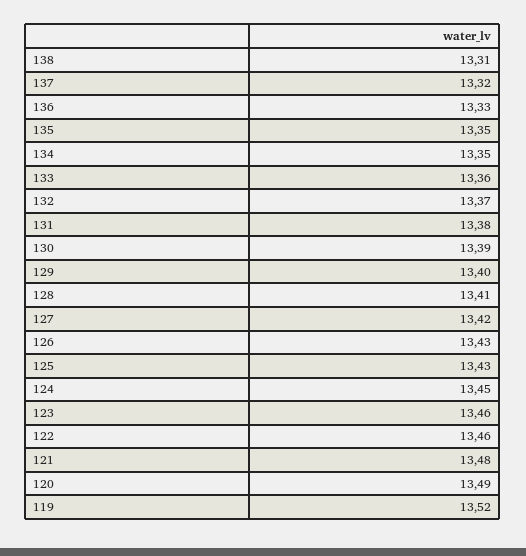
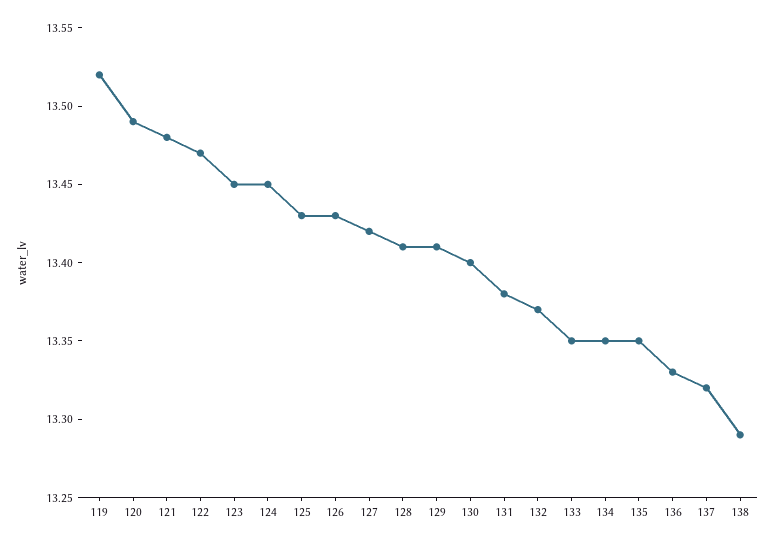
138: 13.31 -> 13.29
133: 13.36 -> 13.35
130: 13.39 -> 13.4
129: 13.4 -> 13.41
123: 13.46 -> 13.45
122: 13.46 -> 13.47

